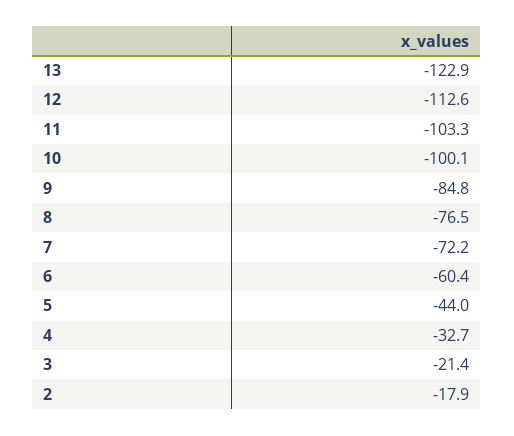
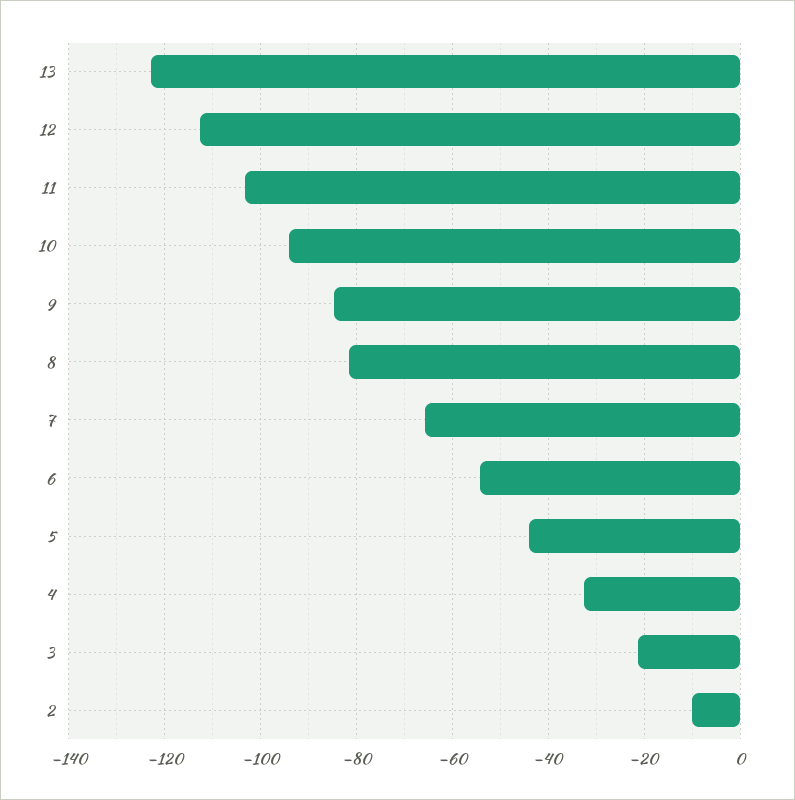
10: -100.1 -> -94
8: -76.5 -> -82
7: -72.2 -> -66
6: -60.4 -> -54
2: -17.9 -> -10

